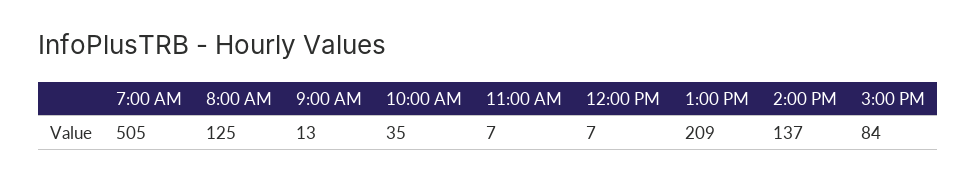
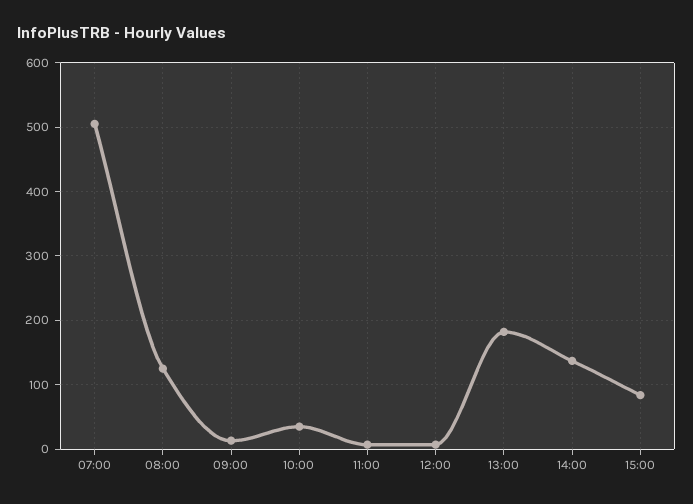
1:00 PM: 209 -> 180

